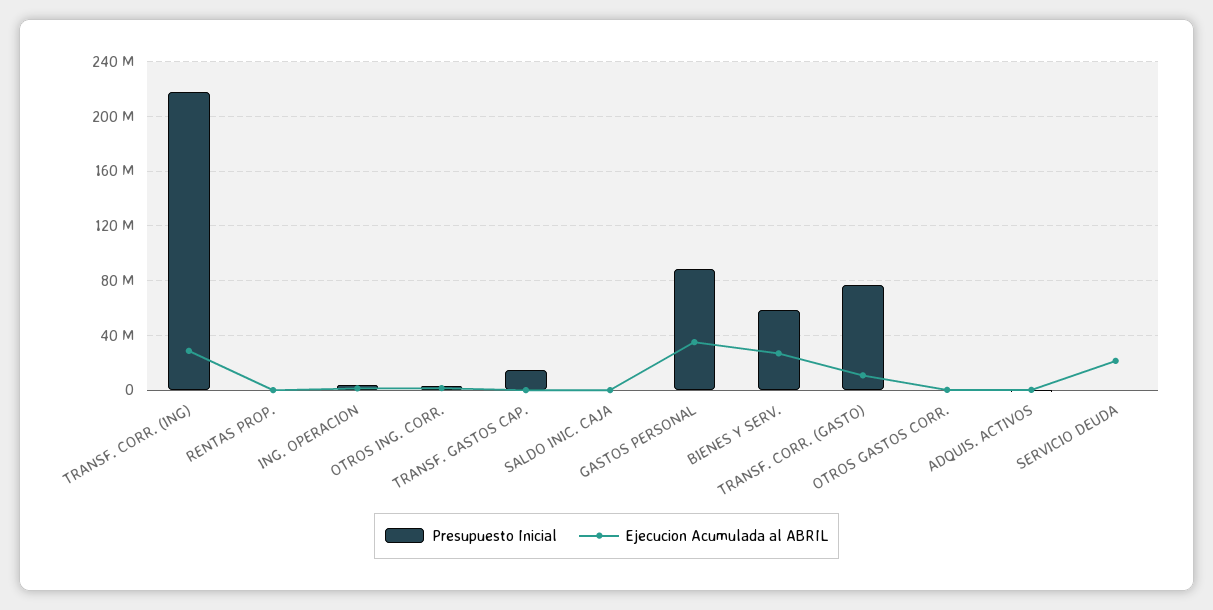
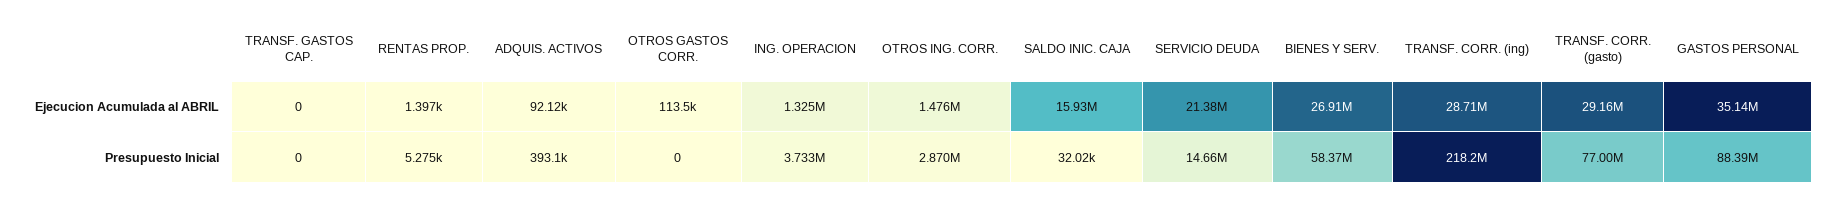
Presupuesto Inicial, TRANSF. GASTOS CAP.: 15000000 -> 0
Ejecucion Acumulada al ABRIL, SALDO INIC. CAJA: 0 -> 15930000
Ejecucion Acumulada al ABRIL, TRANSF. CORR. (GASTO): 10000000 -> 29160000
Presupuesto Inicial, SERVICIO DEUDA: 0 -> 14660000

